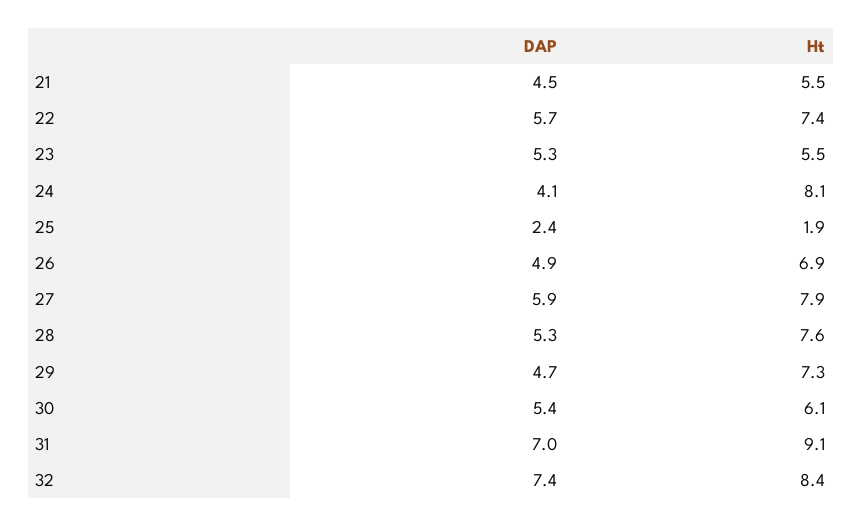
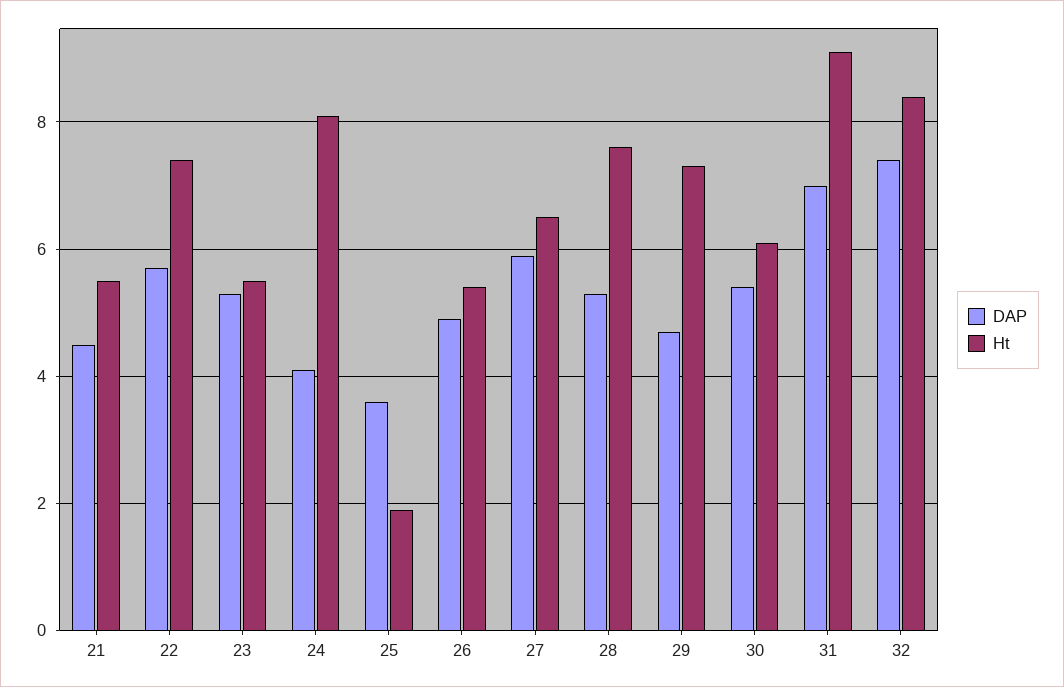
DAP, 25: 2.4 -> 3.5
Ht, 26: 6.9 -> 5.5
Ht, 27: 7.9 -> 6.5

